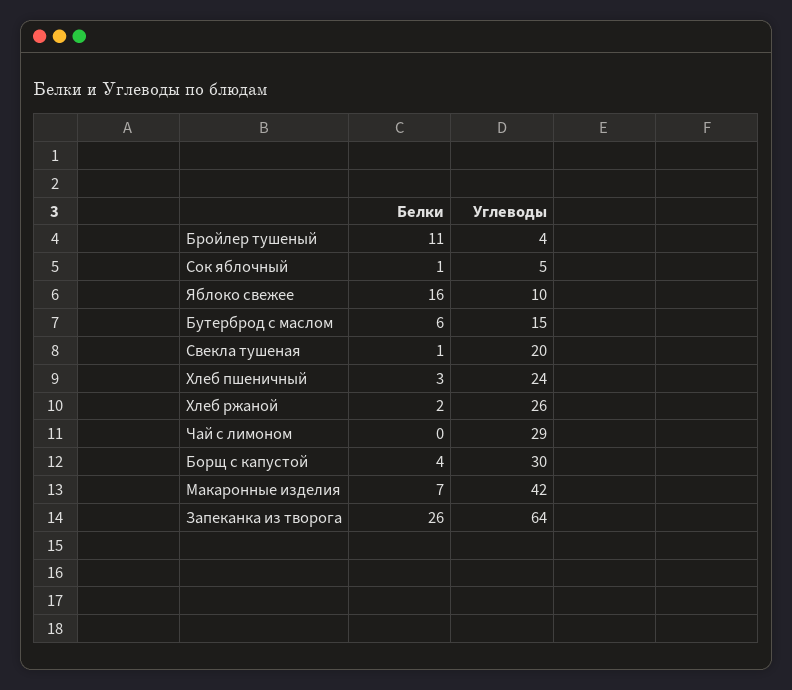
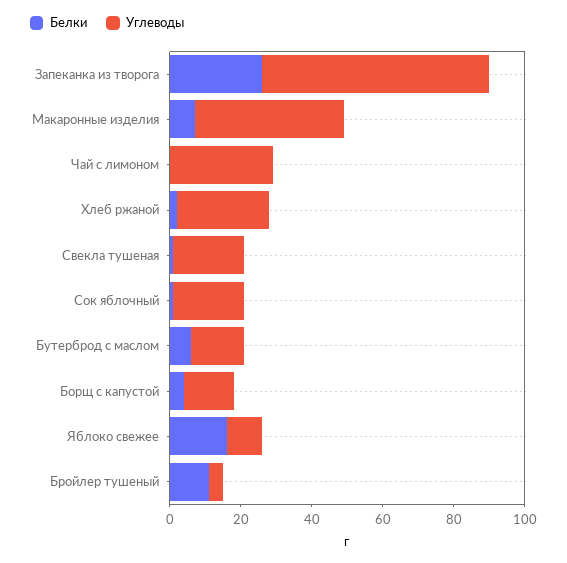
Углеводы, Сок яблочный: 5 -> 20
Белки, Хлеб пшеничный: 3 -> none
Углеводы, Хлеб пшеничный: 24 -> none
Углеводы, Борщ с капустой: 30 -> 15

